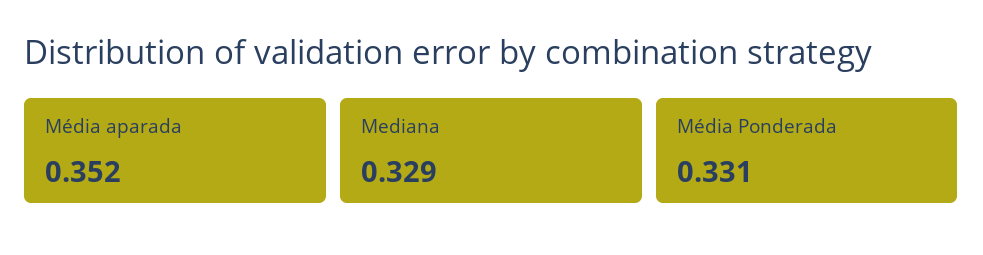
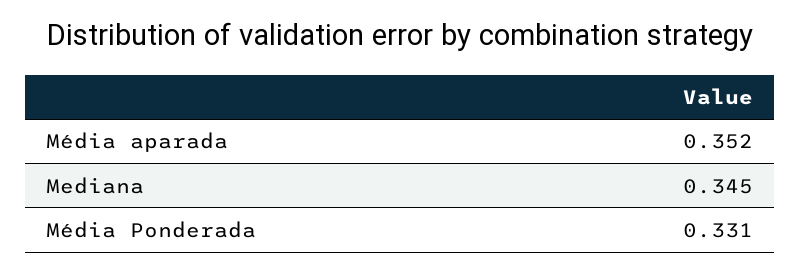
Mediana: 0.329 -> 0.345

